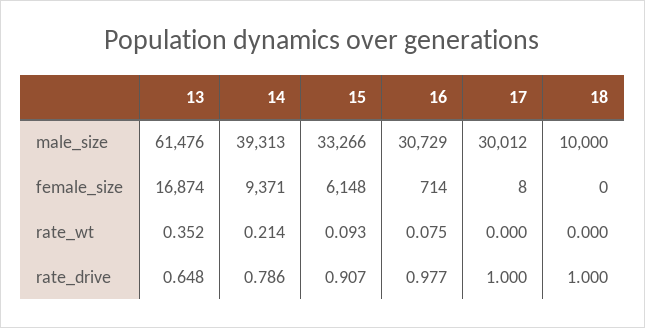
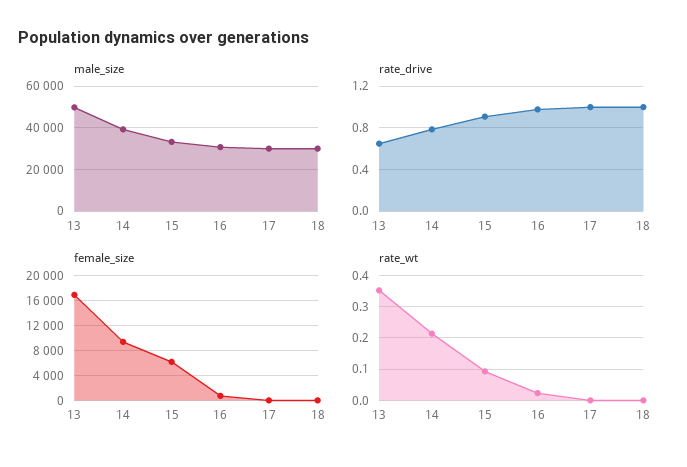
male_size, 13: 61476 -> 50000
male_size, 18: 10000 -> 30000
rate_wt, 16: 0.075 -> 0.02

